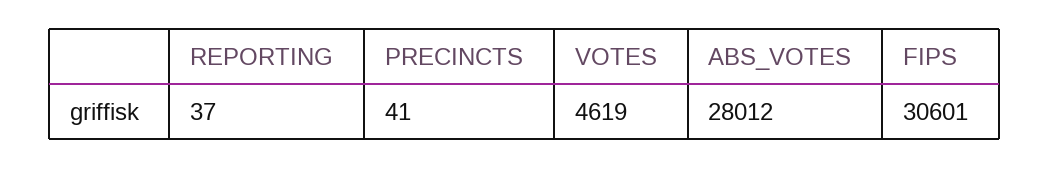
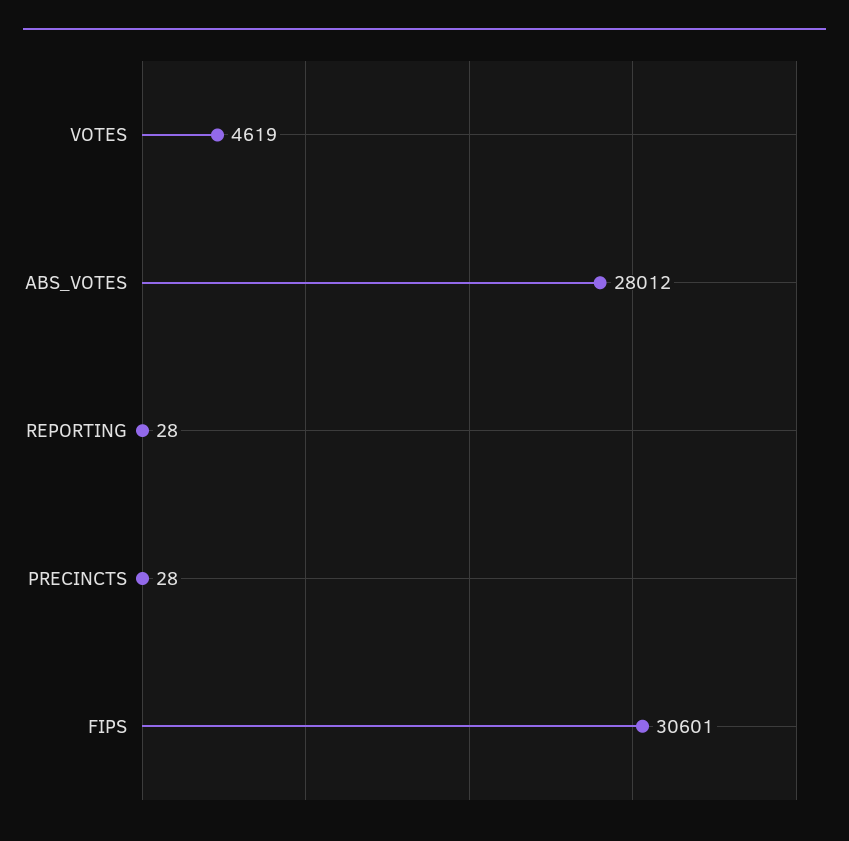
REPORTING: 37 -> 28
PRECINCTS: 41 -> 28

